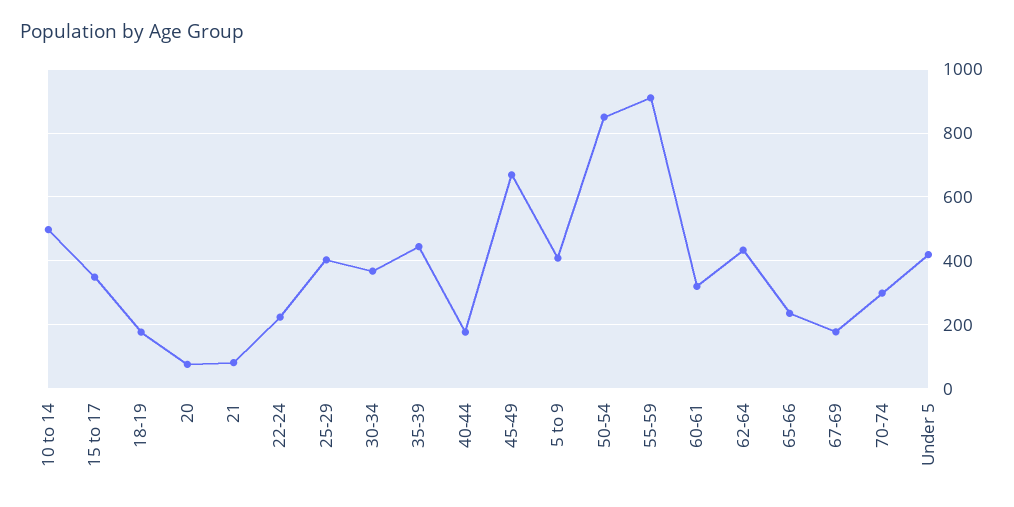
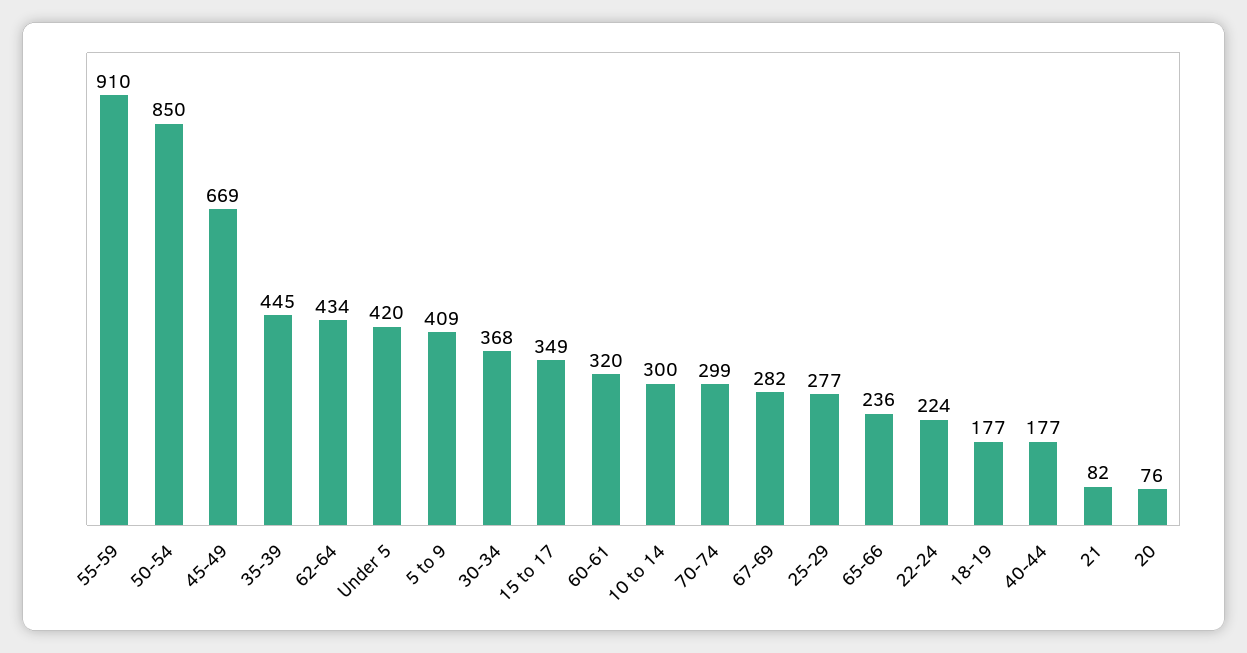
10 to 14: 500 -> 300
25-29: 400 -> 277
67-69: 180 -> 282

